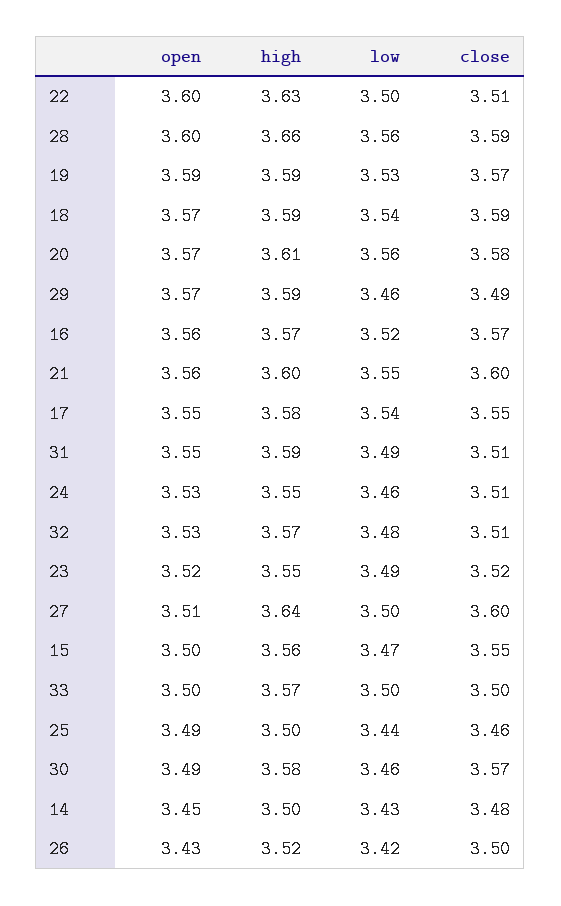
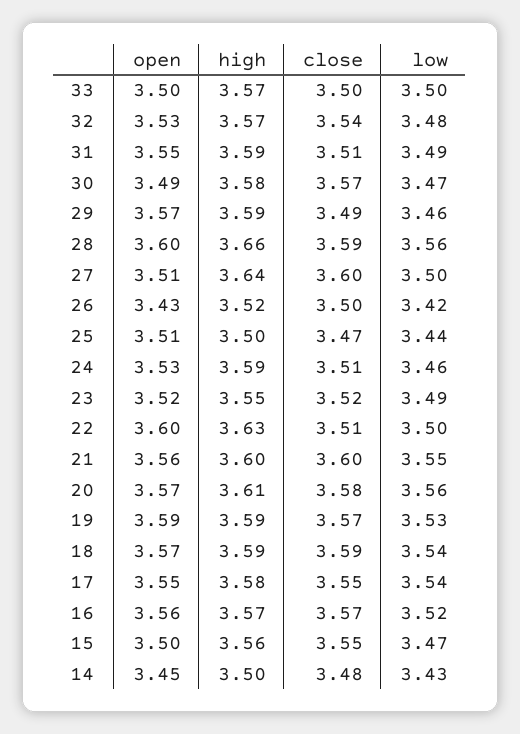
high, 24: 3.55 -> 3.59
close, 32: 3.51 -> 3.54
open, 25: 3.49 -> 3.51
close, 25: 3.46 -> 3.47
low, 30: 3.46 -> 3.47

